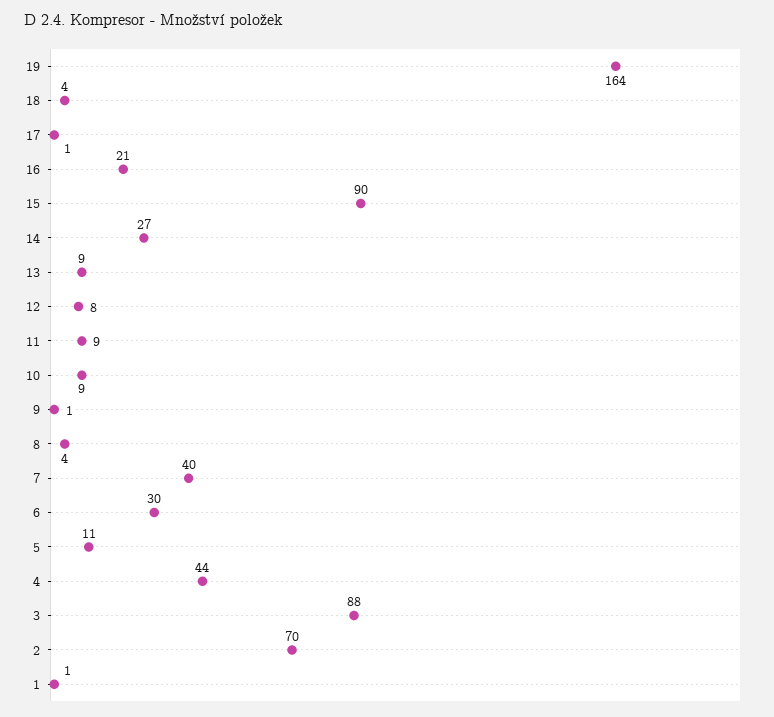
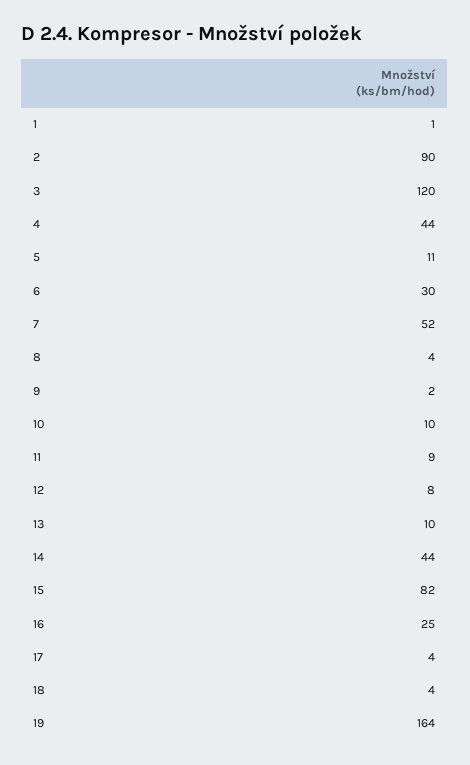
17: 1 -> 4
16: 21 -> 25
15: 90 -> 82
14: 27 -> 44
13: 9 -> 10
10: 9 -> 10
9: 1 -> 2
7: 40 -> 52
3: 88 -> 120
2: 70 -> 90

